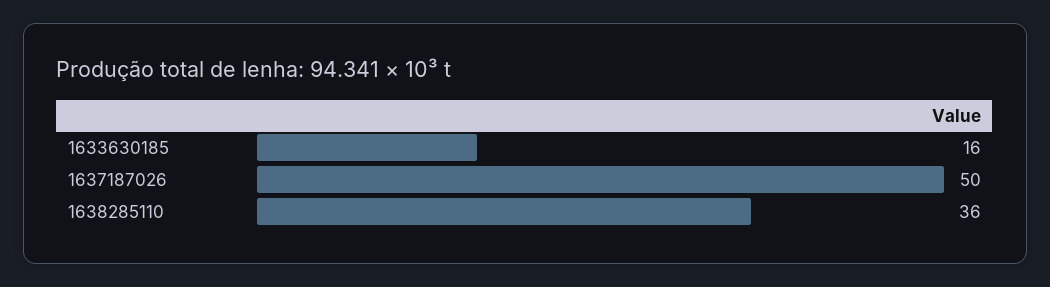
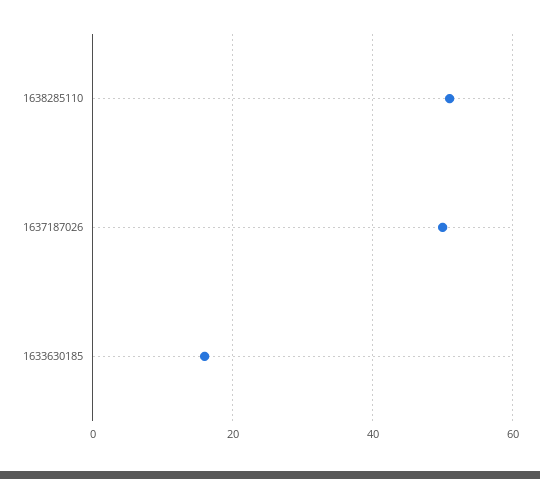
1638285110: 36 -> 50

